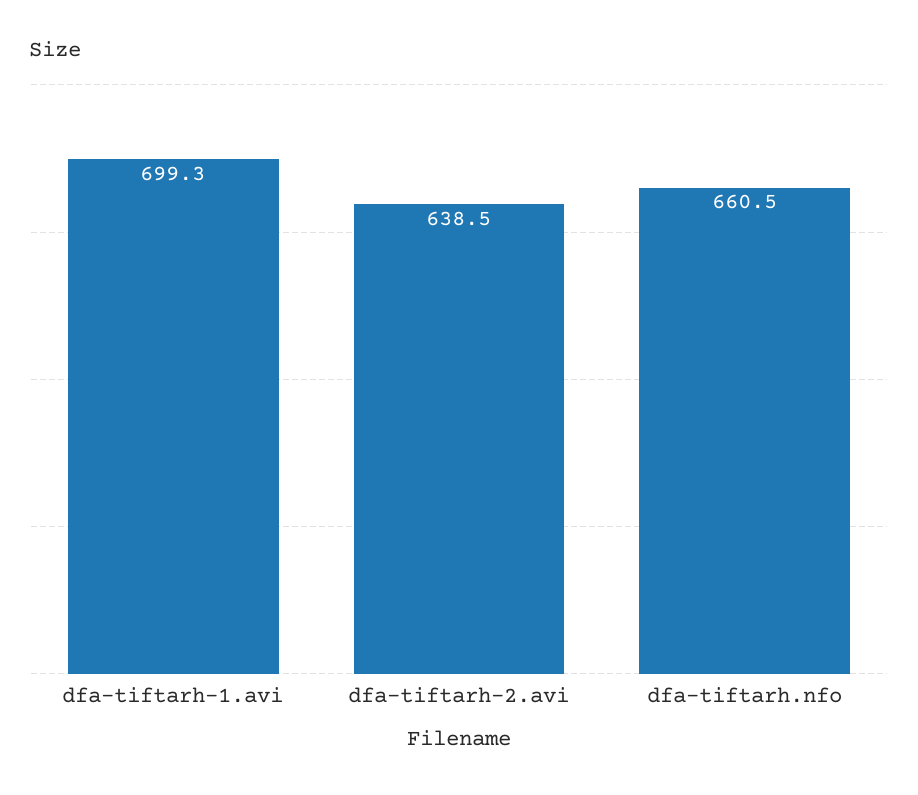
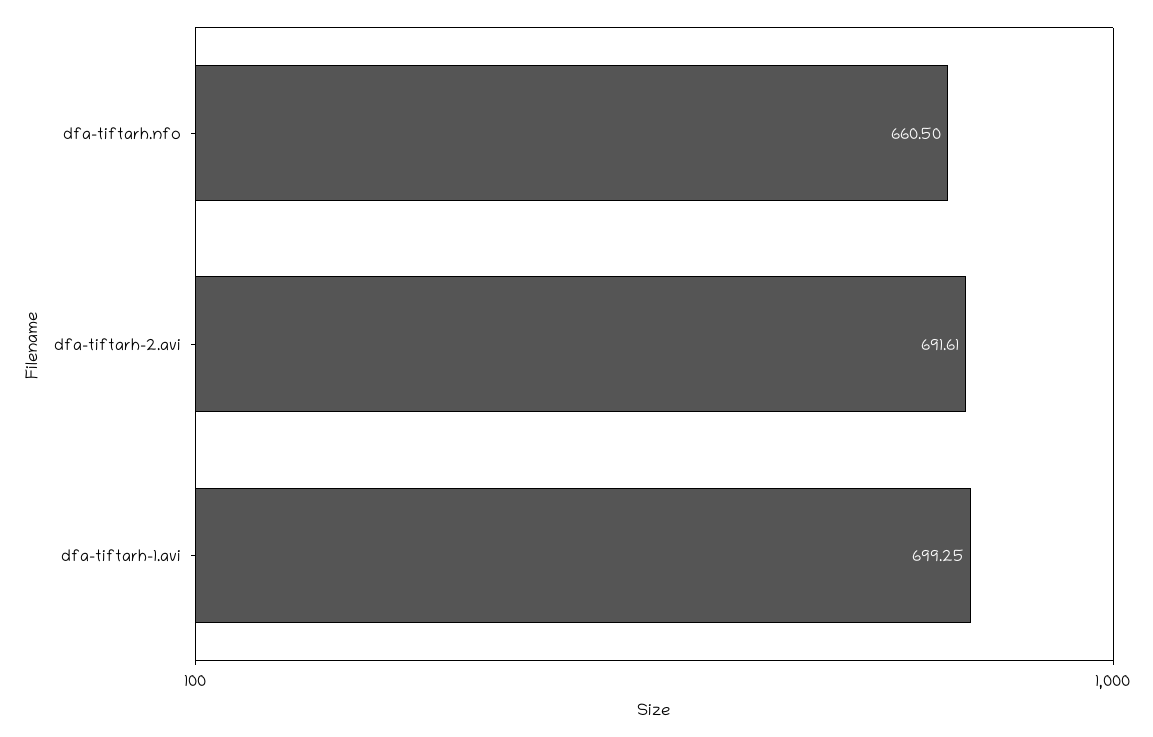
dfa-tiftarh-2.avi: 638.5 -> 691.61

